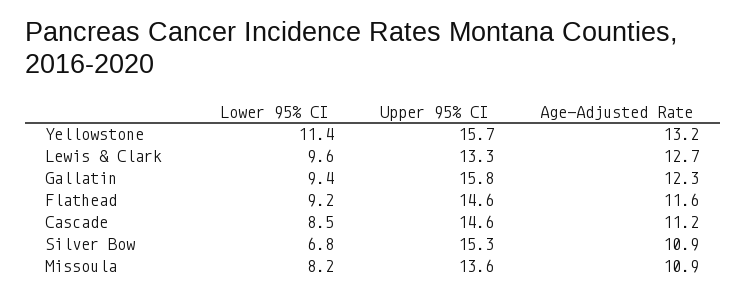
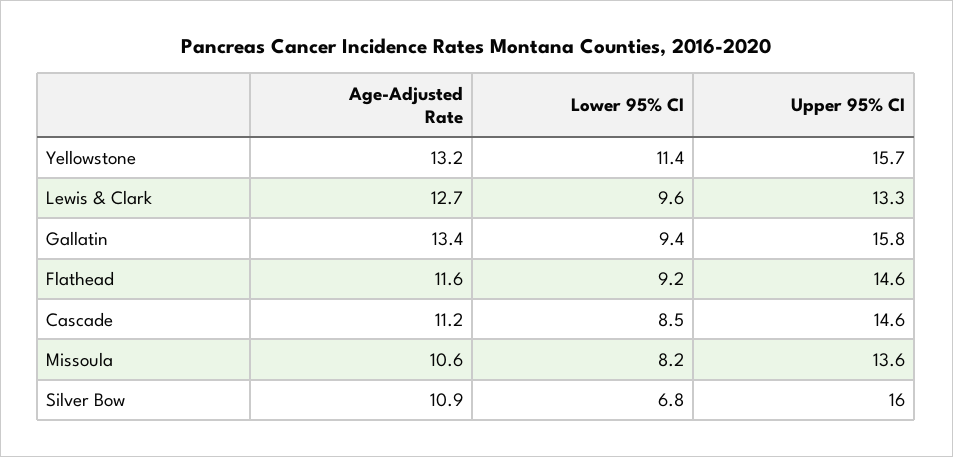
Age-Adjusted Rate, Gallatin: 12.3 -> 13.4
Upper 95% CI, Silver Bow: 15.3 -> 16
Age-Adjusted Rate, Missoula: 10.9 -> 10.6

